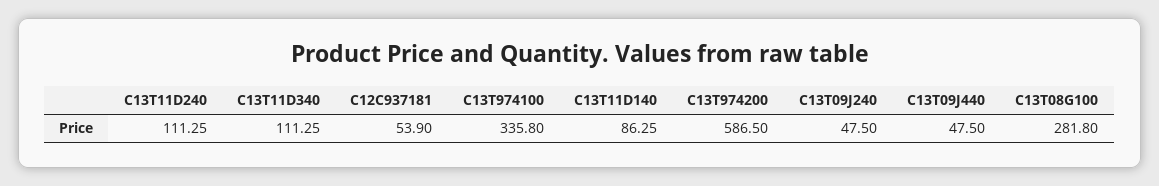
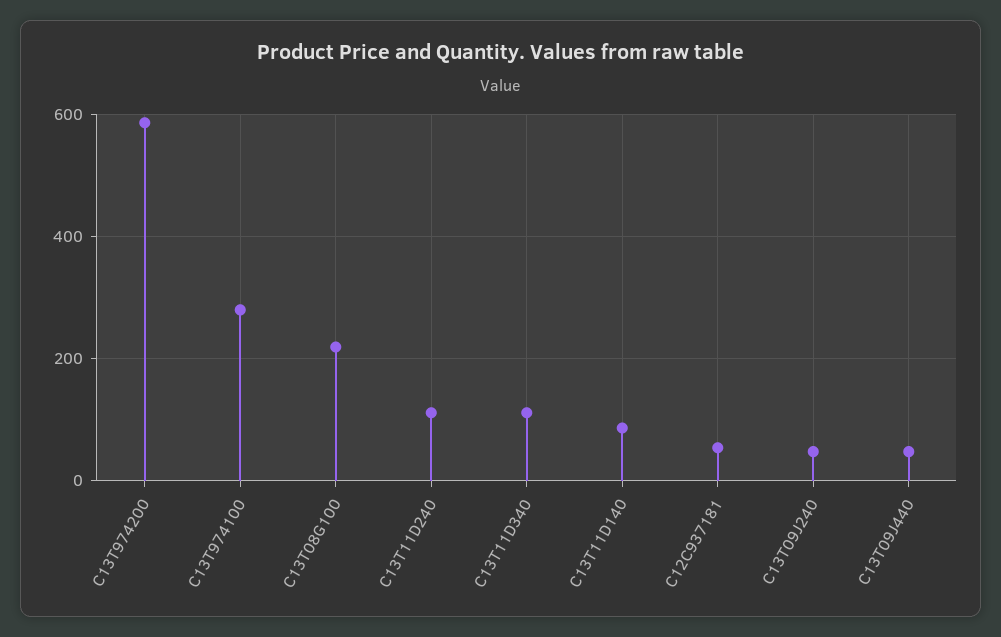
C13T974100: 335.8 -> 280
C13T08G100: 281.8 -> 220

